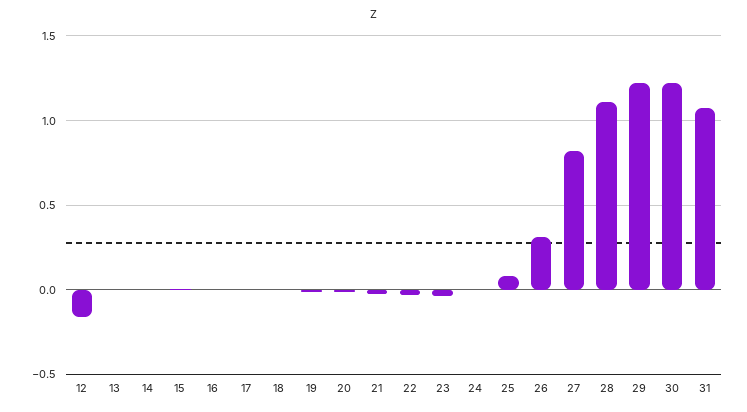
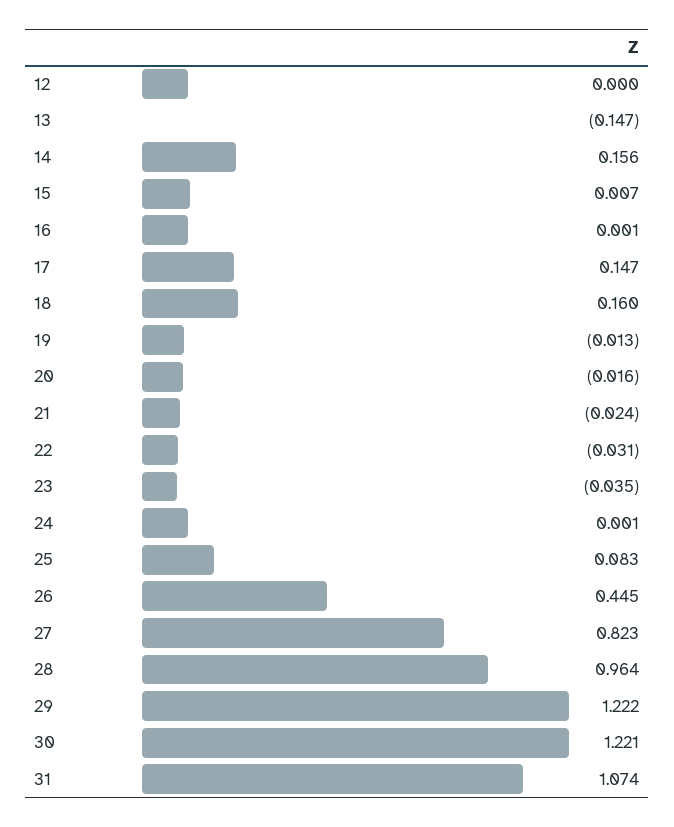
12: -0.15 -> 0
13: 0 -> -0.147
14: 0 -> 0.156
17: 0 -> 0.147
18: 0 -> 0.16
26: 0.3 -> 0.445
28: 1.1 -> 0.964

